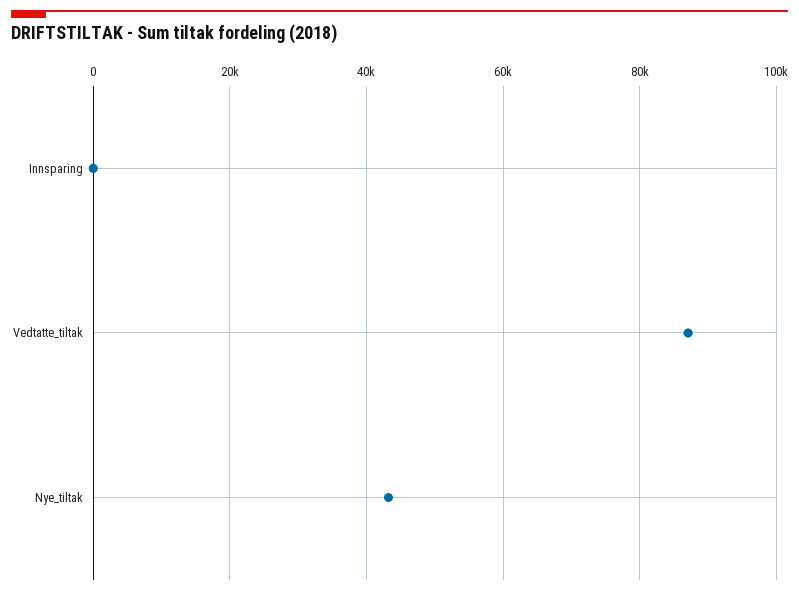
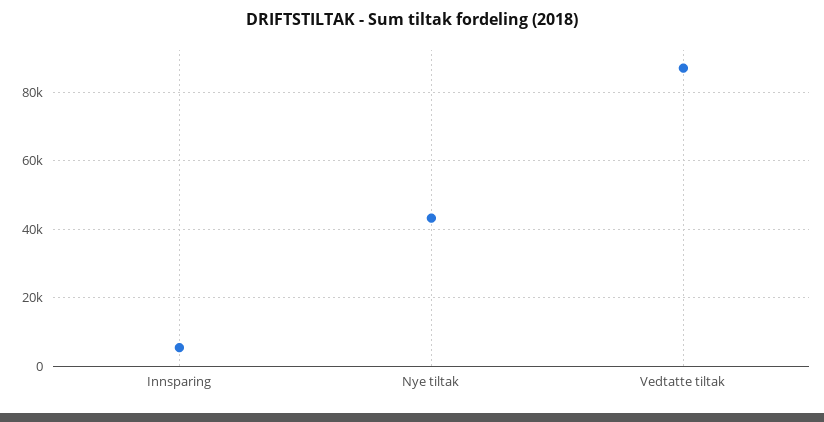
Innsparing: 0 -> 6000

